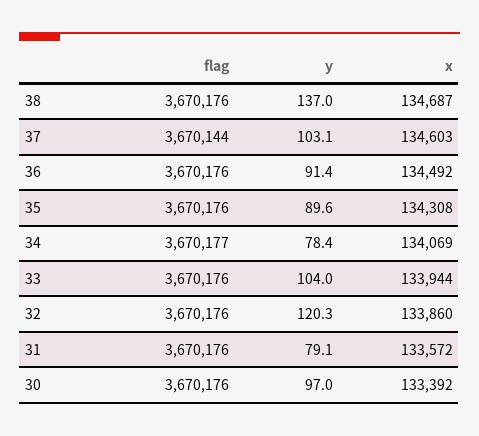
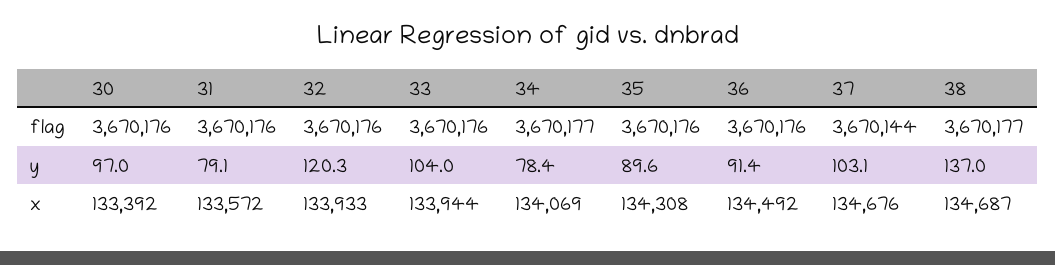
flag, 38: 3670176 -> 3670177
x, 37: 134603 -> 134676
x, 32: 133860 -> 133933

